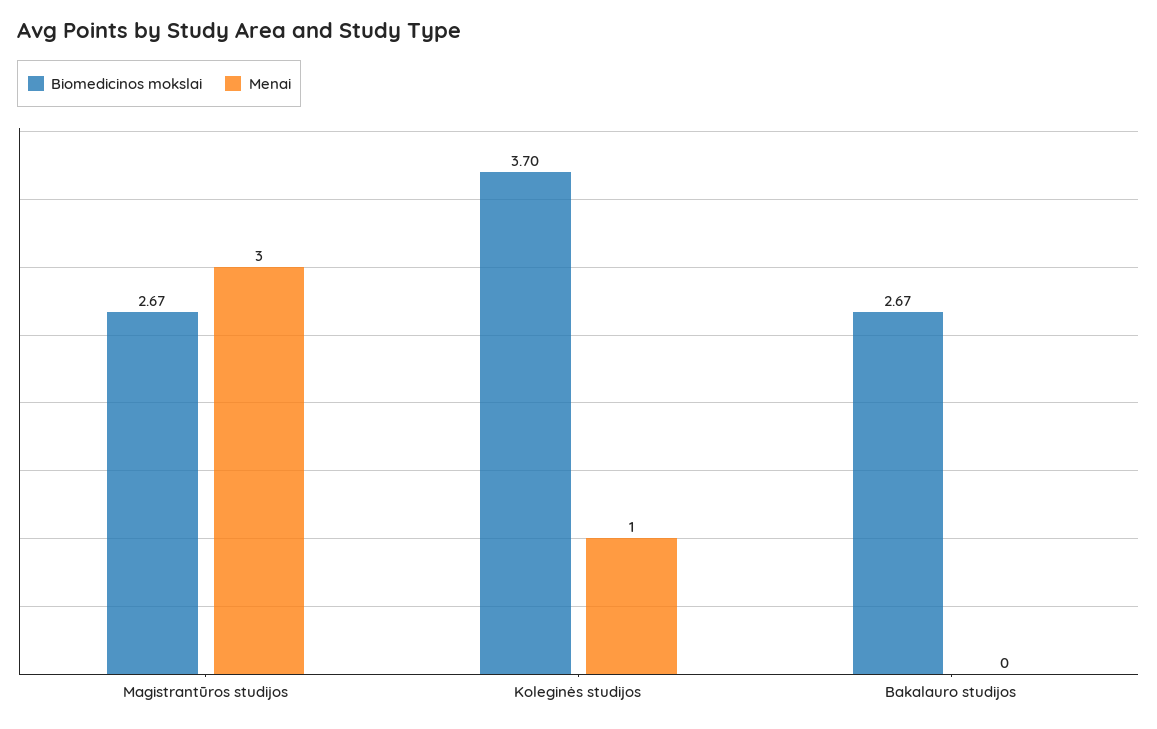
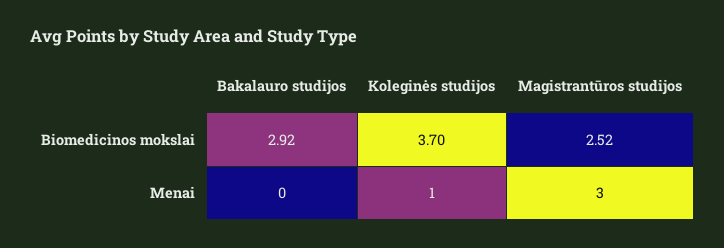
Biomedicinos mokslai, Magistrantūros studijos: 2.67 -> 2.52
Biomedicinos mokslai, Bakalauro studijos: 2.67 -> 2.92

